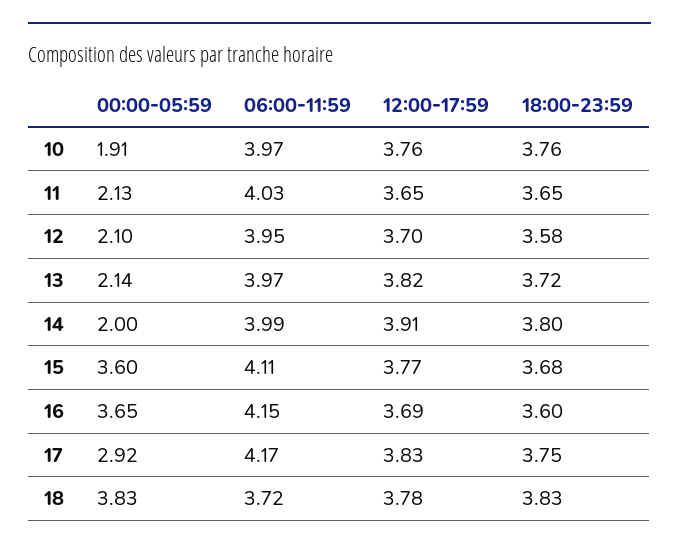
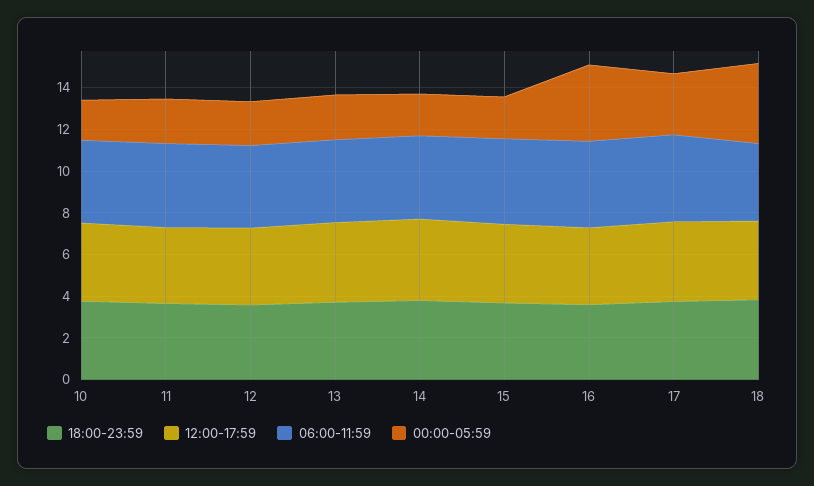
00:00-05:59, 15: 3.6 -> 2

